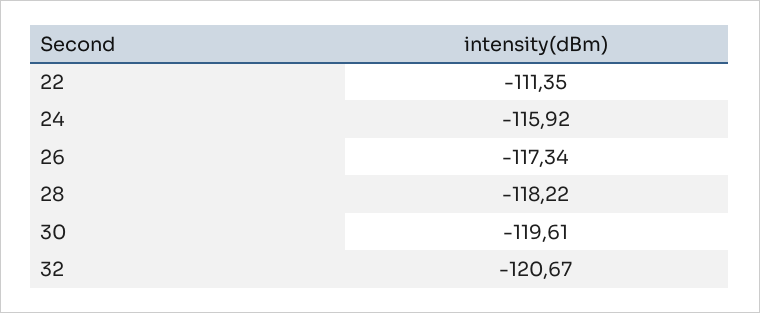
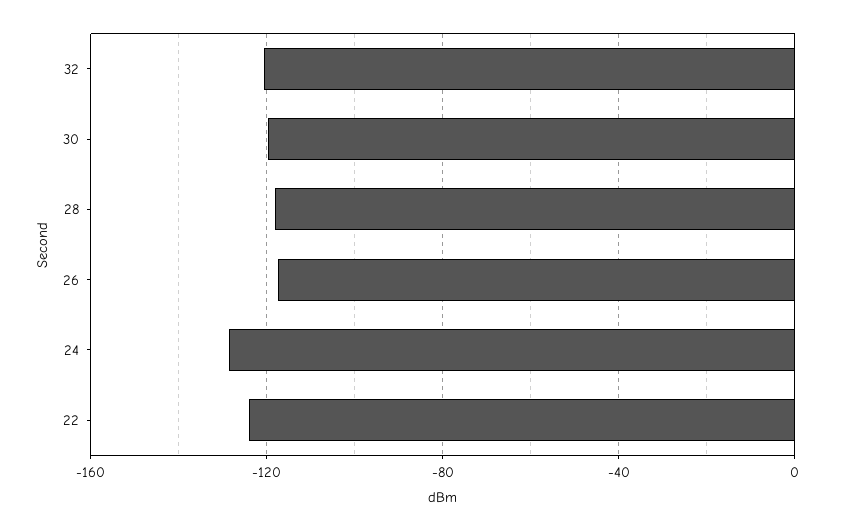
22: -111.35 -> -125
24: -115.92 -> -130

